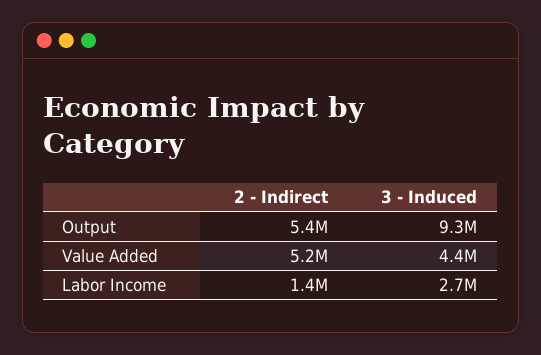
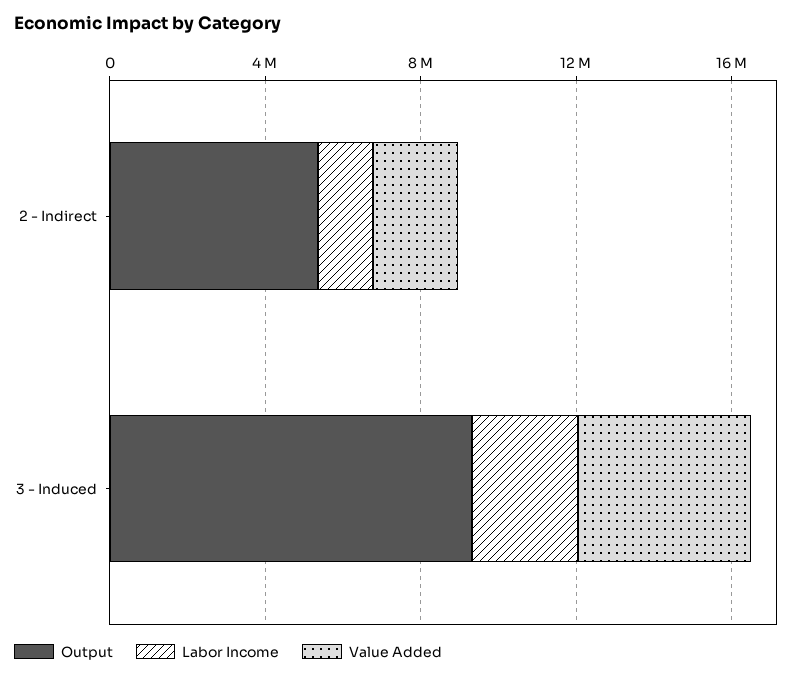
Value Added, 2 - Indirect: 5200000 -> 2000000

